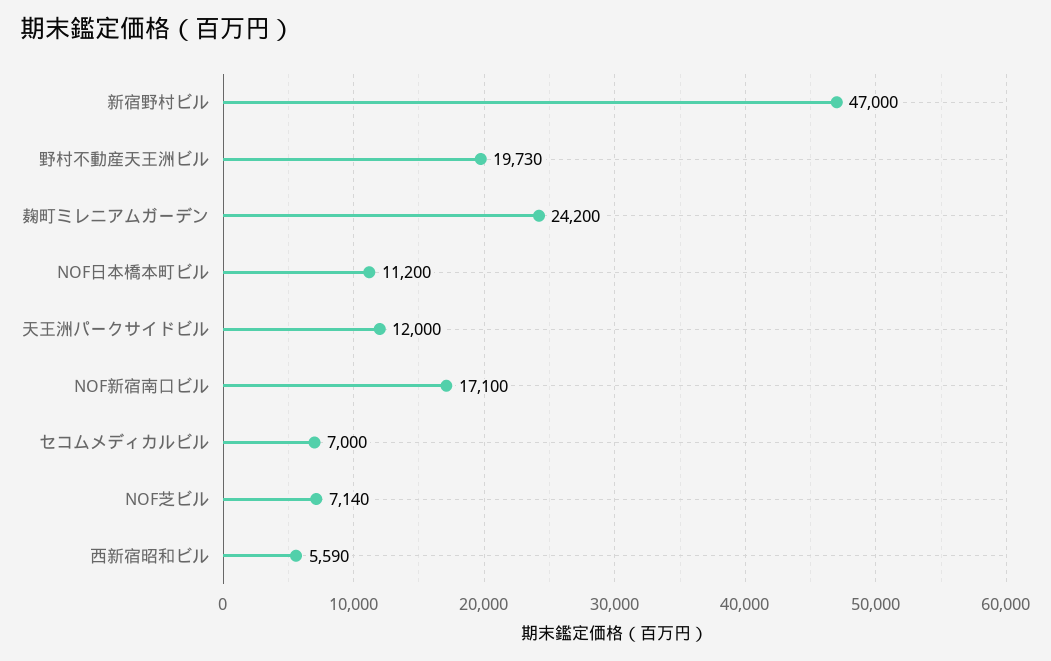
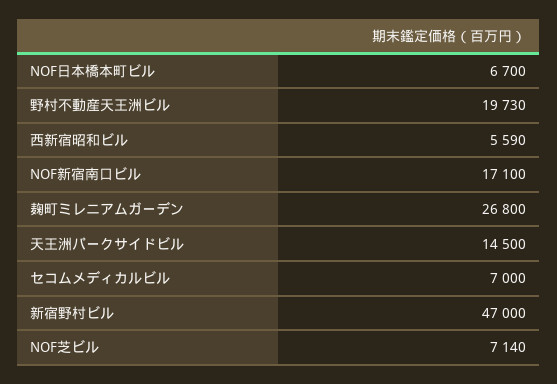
麹町ミレニアムガーデン: 24200 -> 26800
NOF日本橋本町ビル: 11200 -> 6700
天王洲パークサイドビル: 12000 -> 14500

